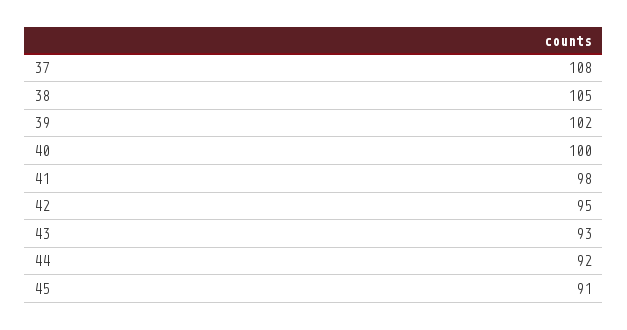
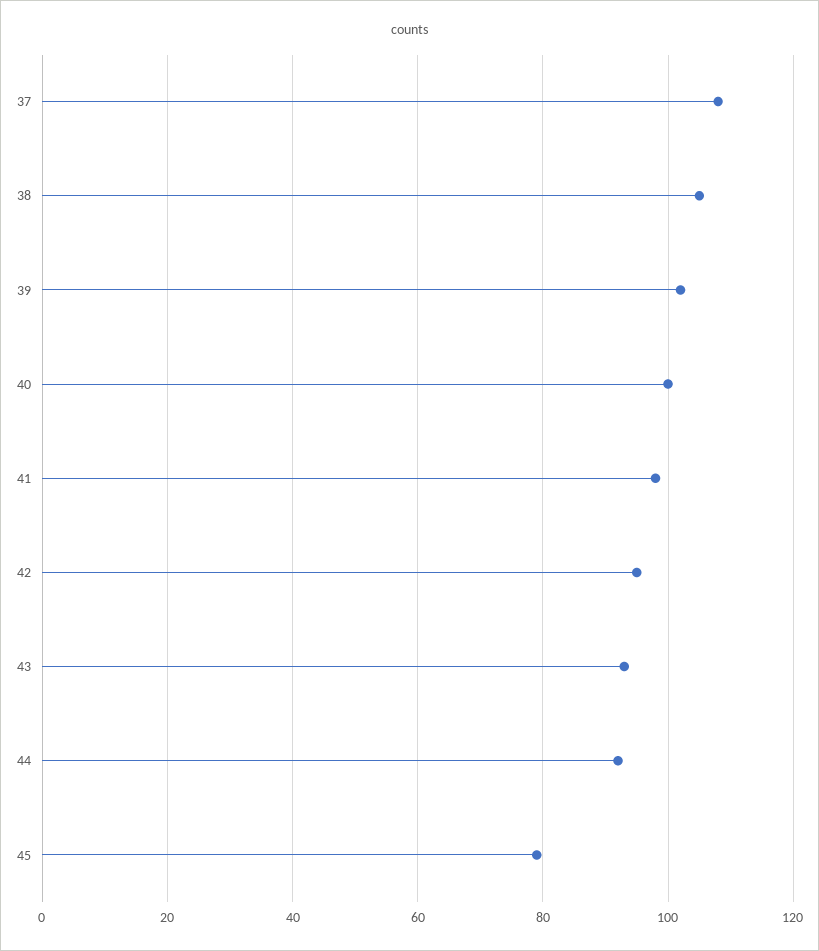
45: 91 -> 80

